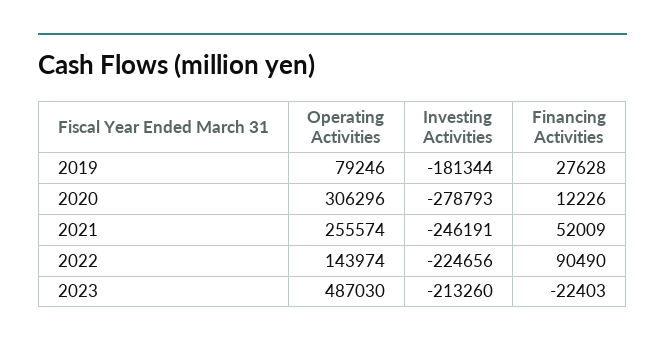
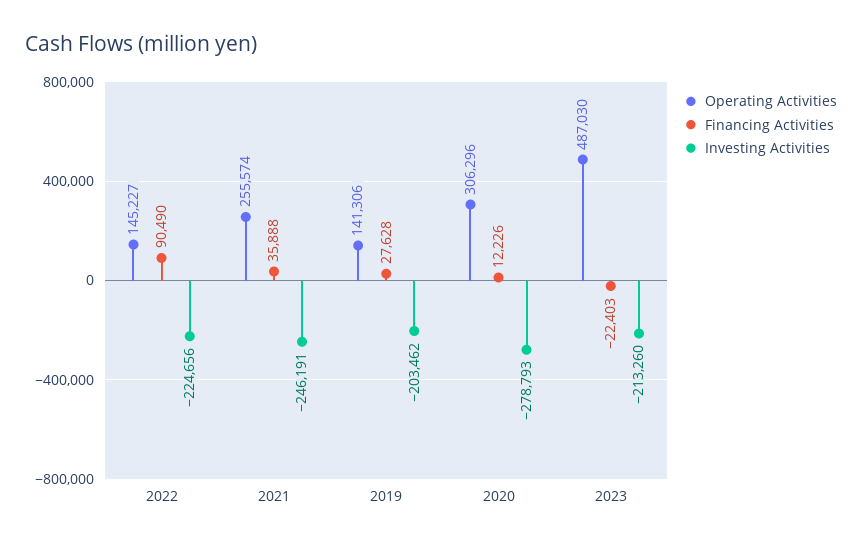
Operating Activities, 2019: 79246 -> 141306
Investing Activities, 2019: -181344 -> -203462
Financing Activities, 2021: 52009 -> 35888
Operating Activities, 2022: 143974 -> 145227

